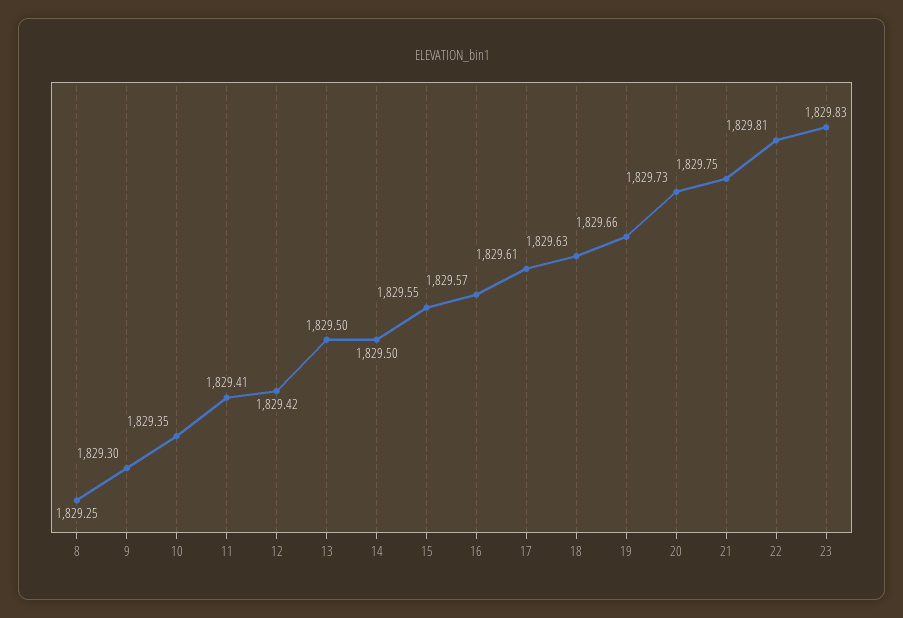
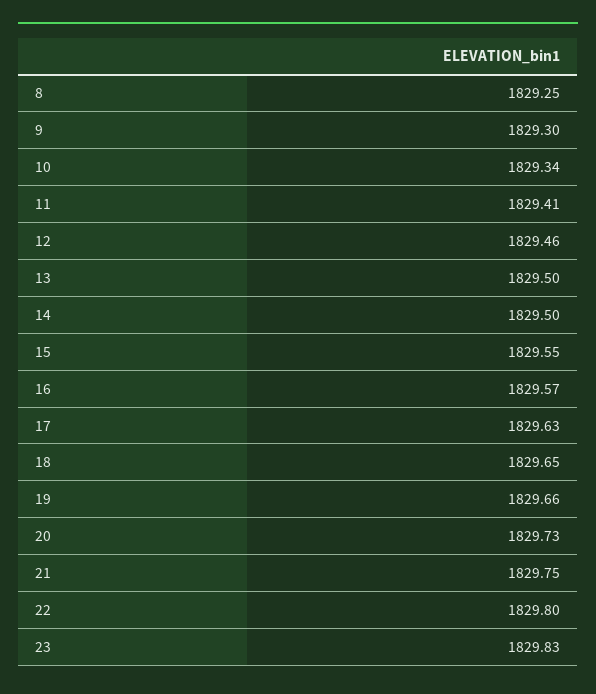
10: 1829.35 -> 1829.34
12: 1829.42 -> 1829.46
17: 1829.61 -> 1829.63
18: 1829.63 -> 1829.65
22: 1829.81 -> 1829.8

